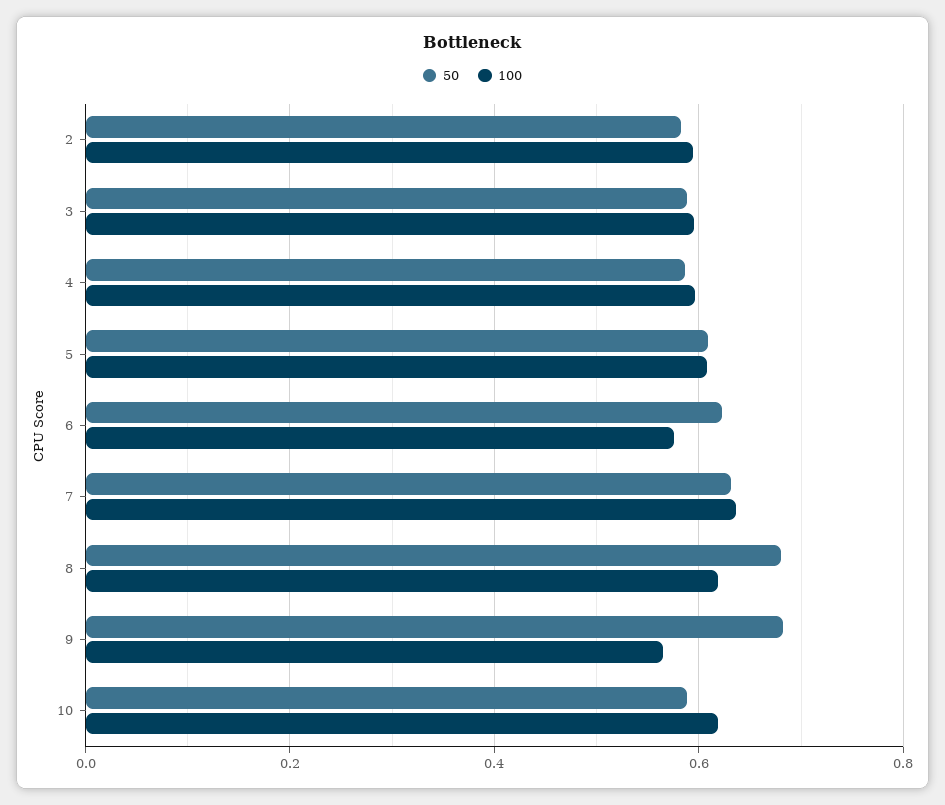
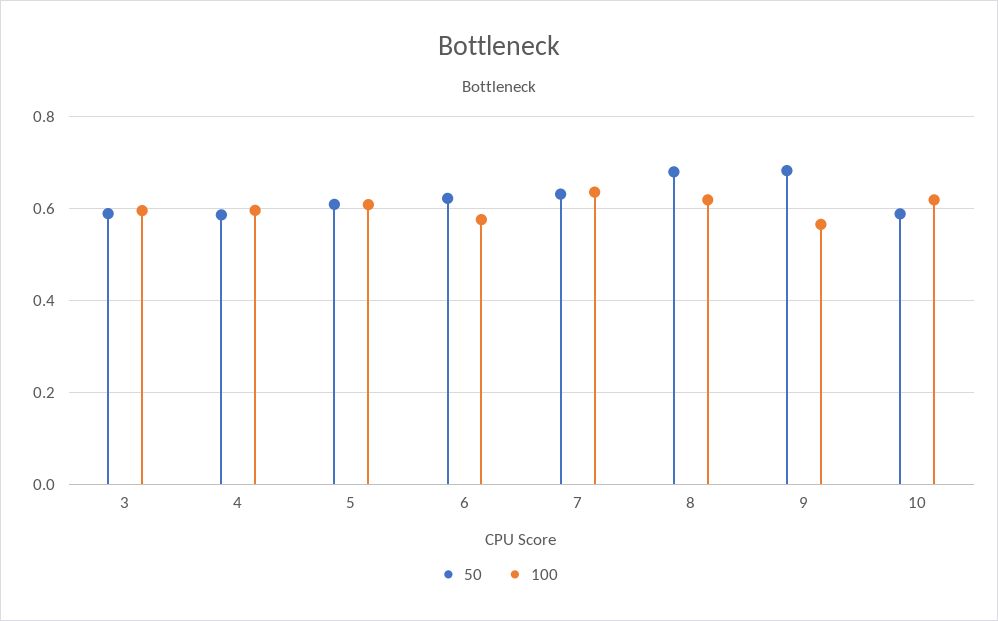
50, 2: 0.58 -> none
100, 2: 0.6 -> none

